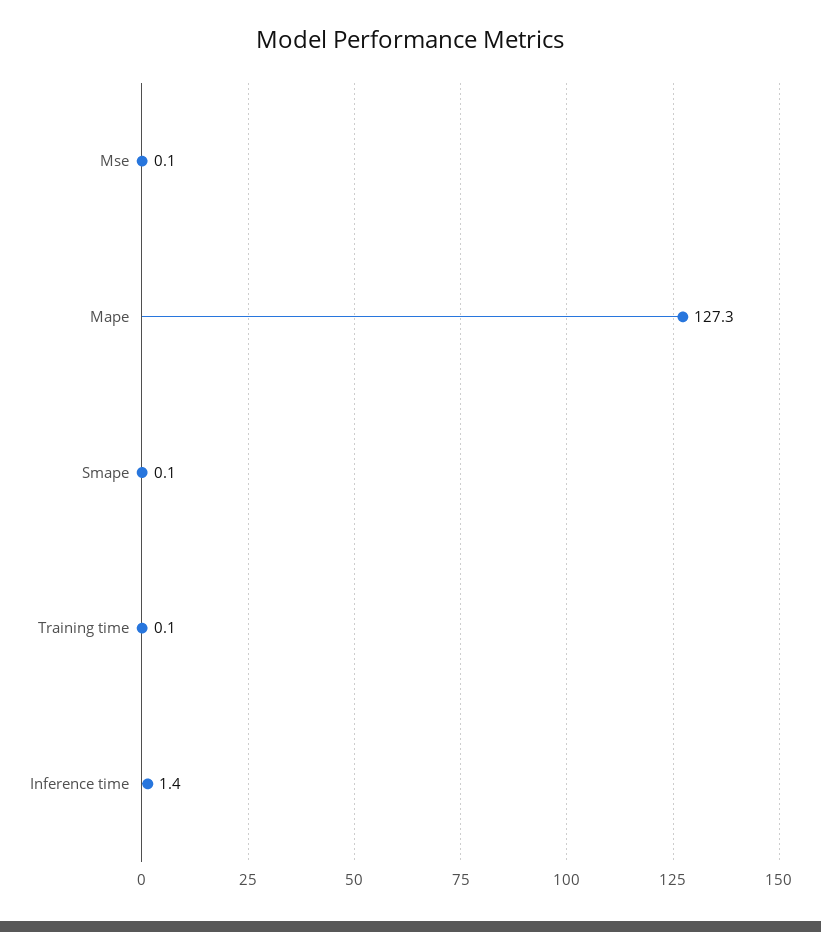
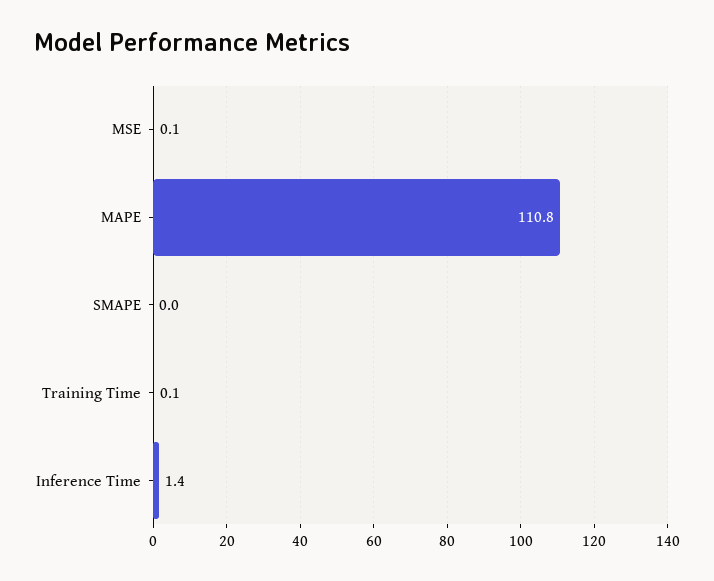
Mape: 127.3 -> 110.8
Smape: 0.1 -> 0

